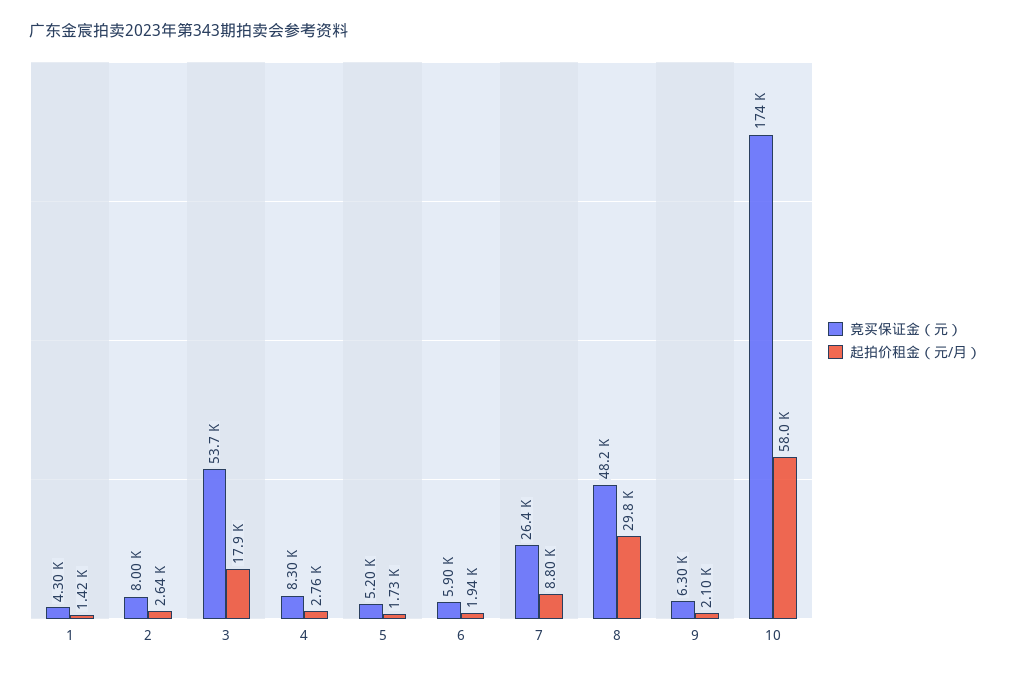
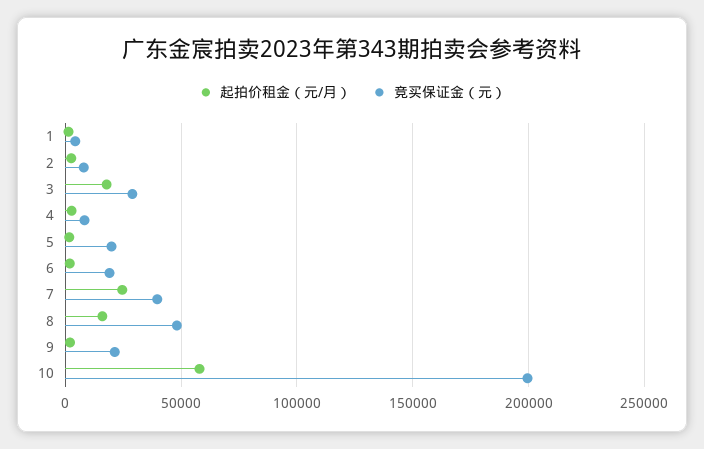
竞买保证金（元）, 3: 53700 -> 30000
竞买保证金（元）, 5: 5200 -> 20000
竞买保证金（元）, 6: 5900 -> 20000
竞买保证金（元）, 7: 26400 -> 40000
起拍价租金（元/月）, 7: 8800 -> 25000
起拍价租金（元/月）, 8: 29800 -> 15000
竞买保证金（元）, 9: 6300 -> 20000
竞买保证金（元）, 10: 174000 -> 200000

